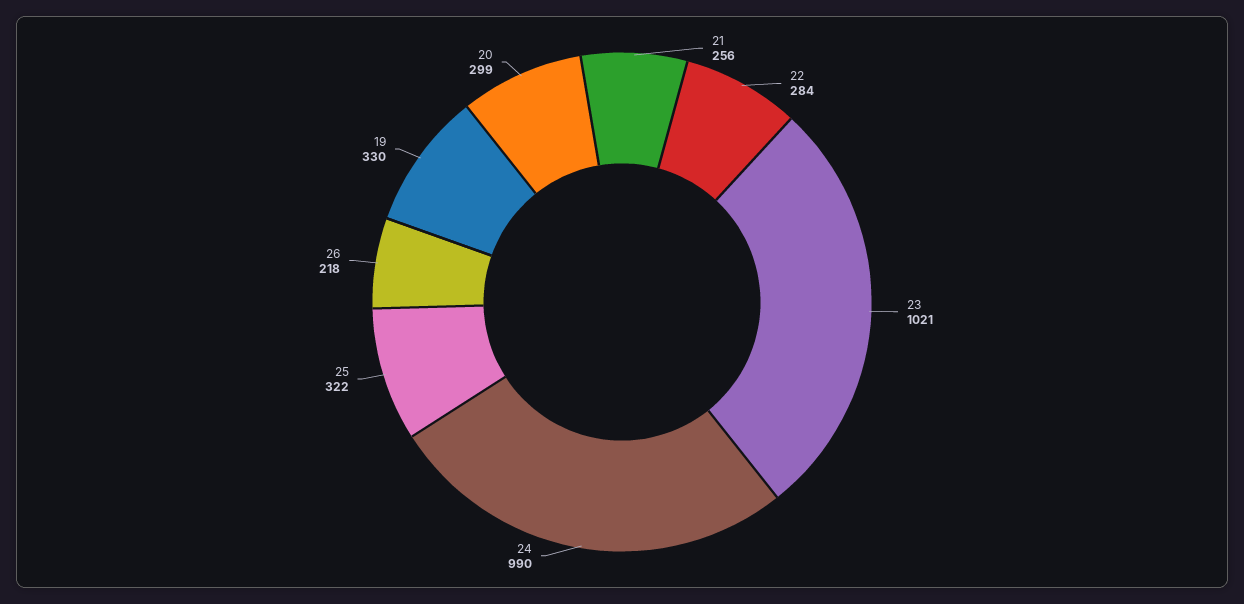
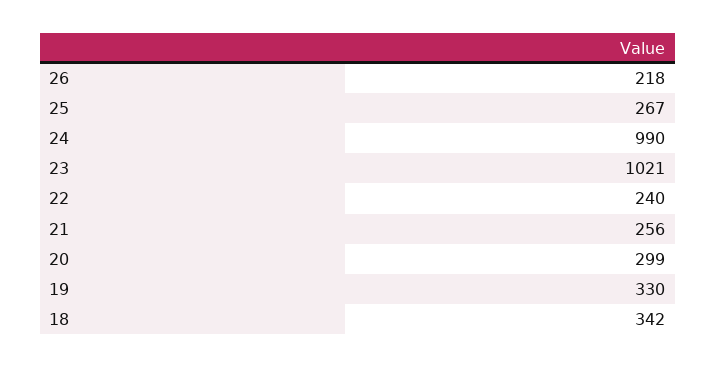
22: 284 -> 240
25: 322 -> 267
18: none -> 342

